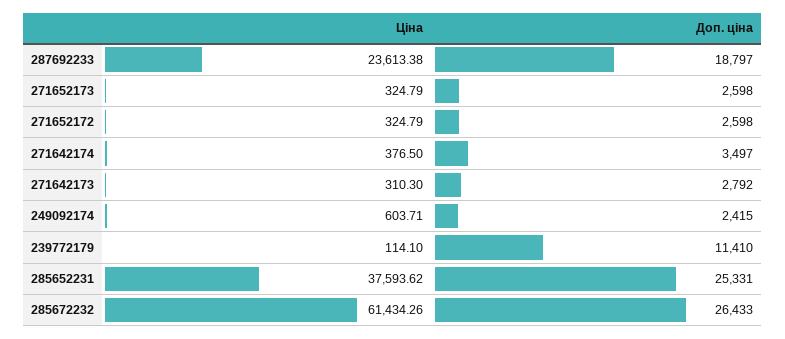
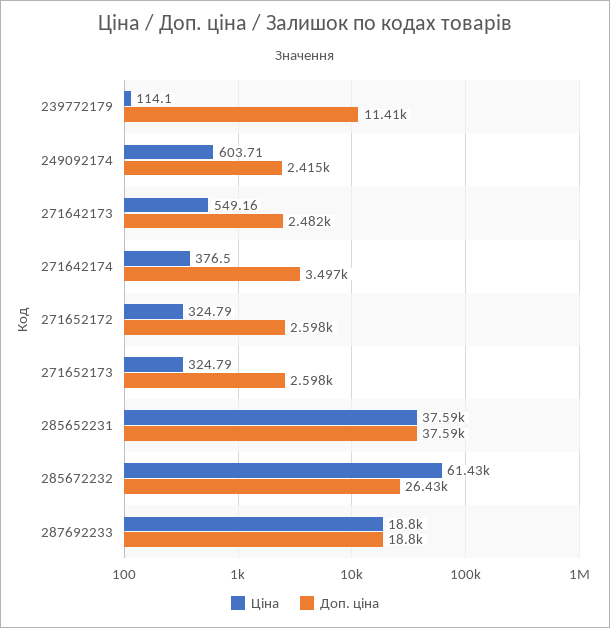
Ціна, 287692233: 23613.38 -> 18800
Ціна, 271642173: 310.3 -> 549.16
Доп. ціна, 271642173: 2792 -> 2482
Доп. ціна, 285652231: 25331 -> 37590

